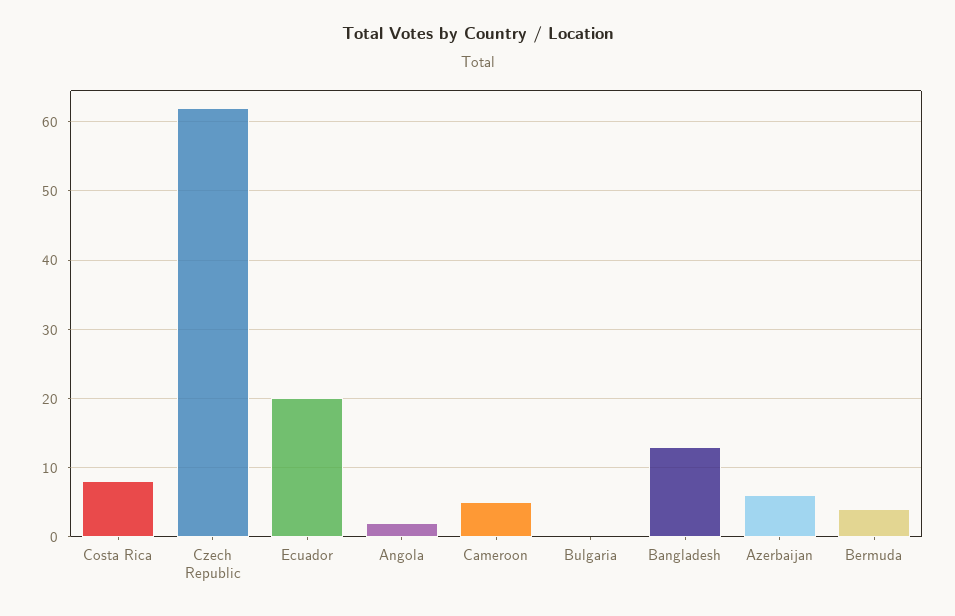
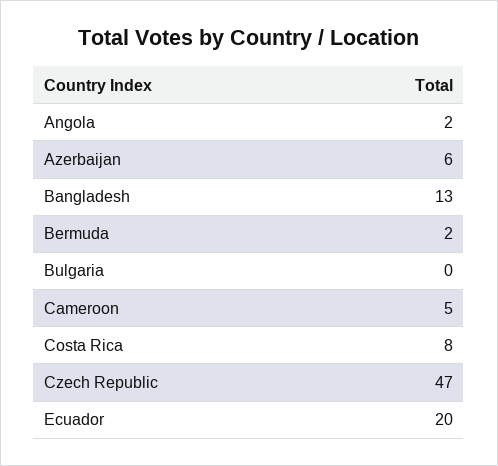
Czech Republic: 62 -> 47
Bermuda: 4 -> 2

